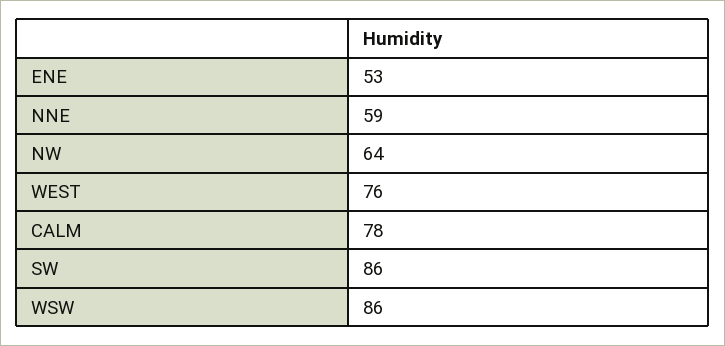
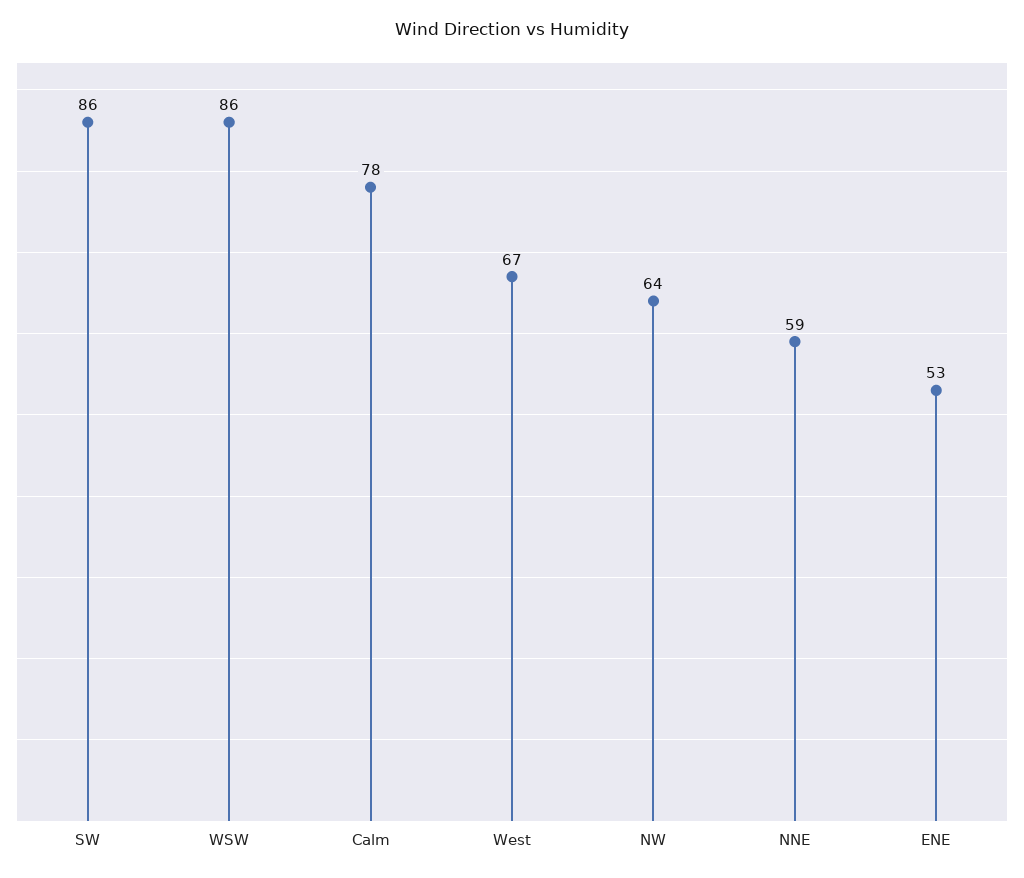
WEST: 76 -> 67

